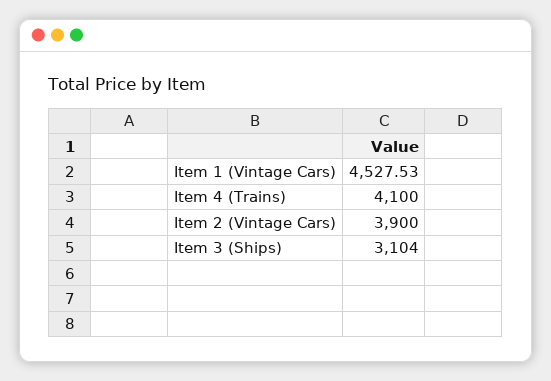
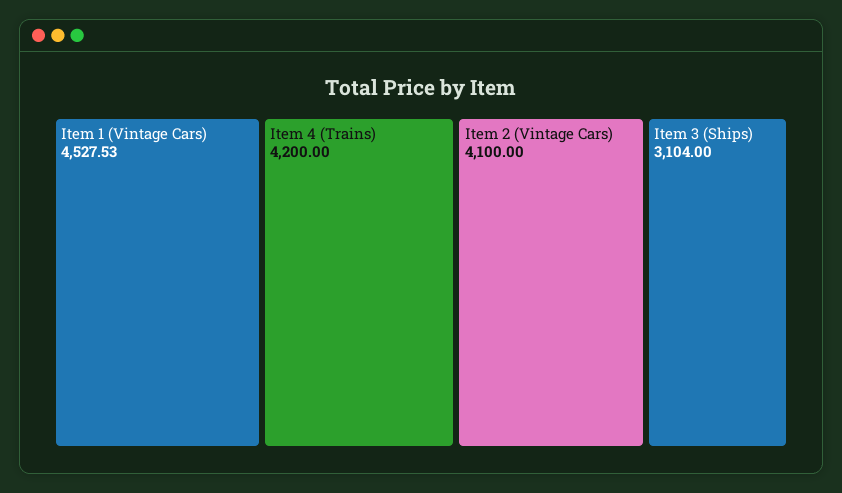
Item 4 (Trains): 4100 -> 4200
Item 2 (Vintage Cars): 3900 -> 4100

